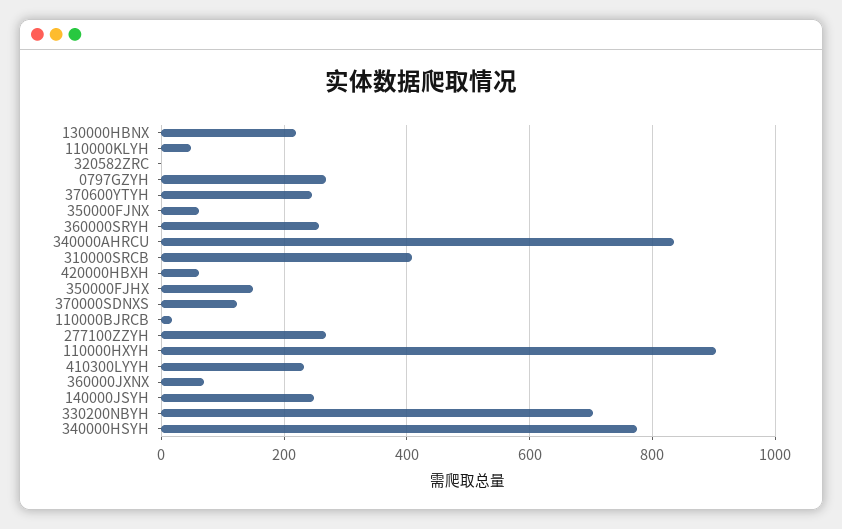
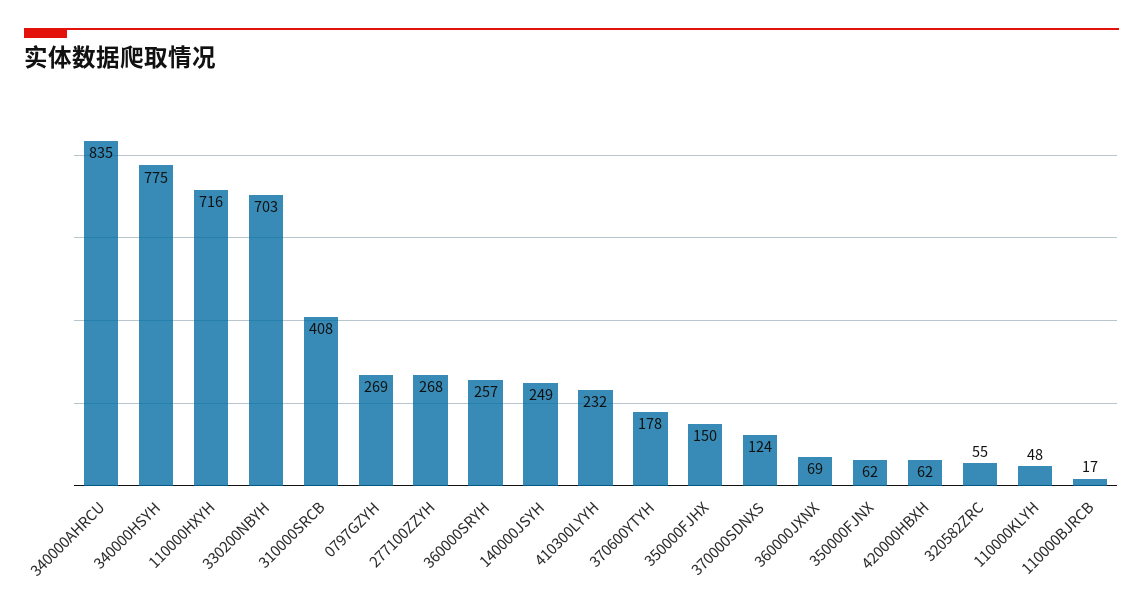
130000HBNX: 220 -> none
320582ZRC: 0 -> 55
370600YTYH: 240 -> 178
110000HXYH: 900 -> 716

